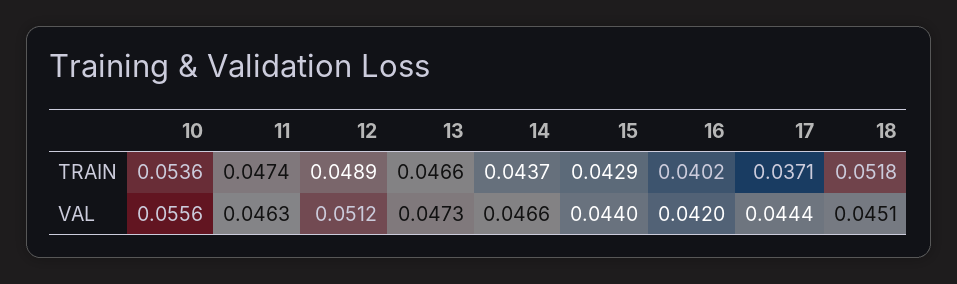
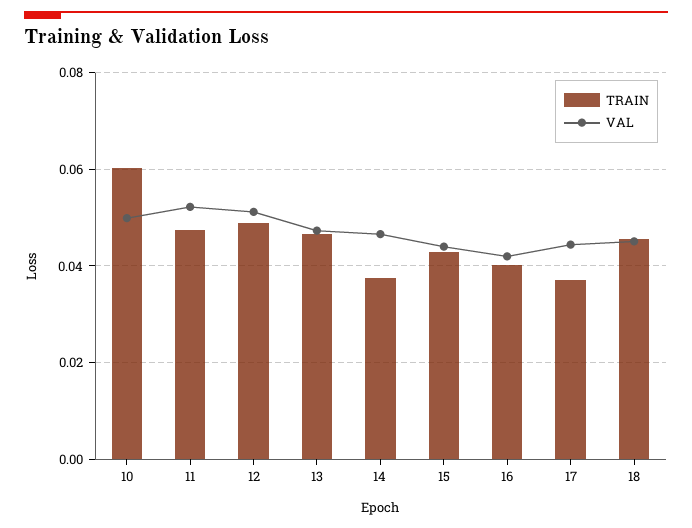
TRAIN, 10: 0.0536 -> 0.06
TRAIN, 14: 0.0437 -> 0.038
TRAIN, 18: 0.0518 -> 0.046
VAL, 10: 0.0556 -> 0.05
VAL, 11: 0.0463 -> 0.052

